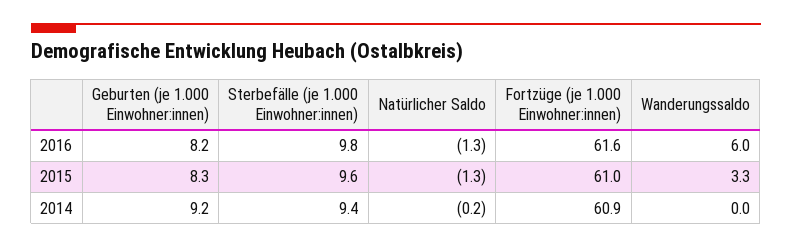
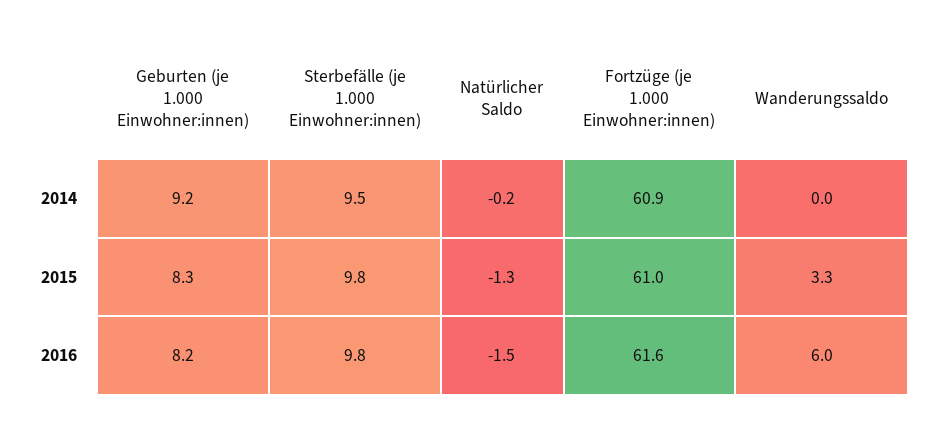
Natürlicher Saldo, 2016: -1.3 -> -1.5
Sterbefälle (je 1.000 Einwohner:innen), 2015: 9.6 -> 9.8
Sterbefälle (je 1.000 Einwohner:innen), 2014: 9.4 -> 9.5

